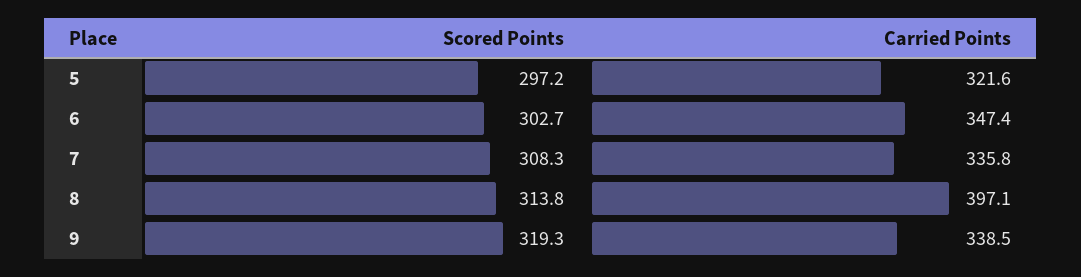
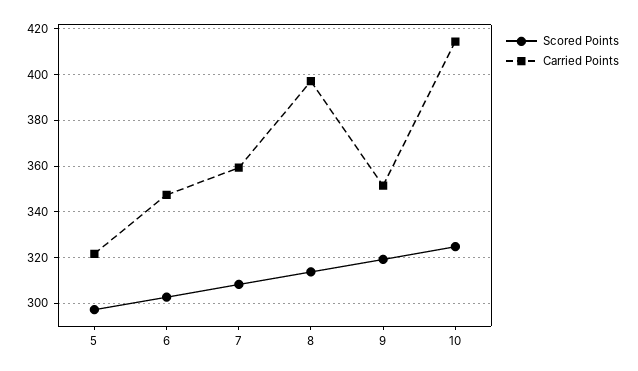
Carried Points, 7: 335.8 -> 360
Carried Points, 9: 338.5 -> 350
Scored Points, 10: none -> 325
Carried Points, 10: none -> 415

